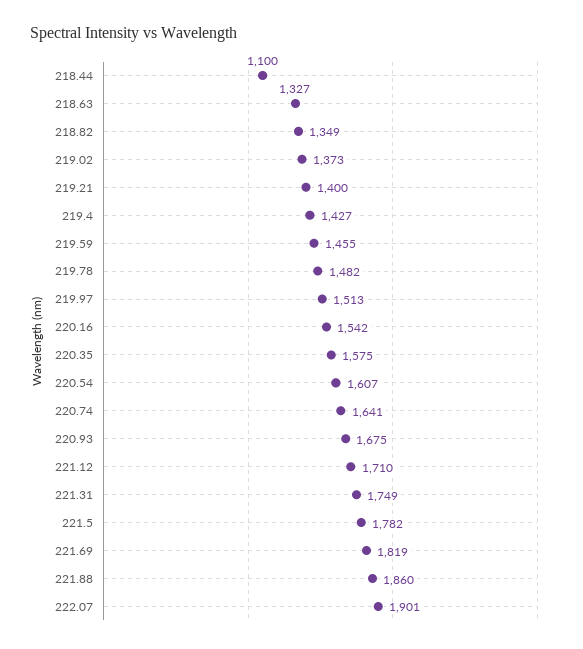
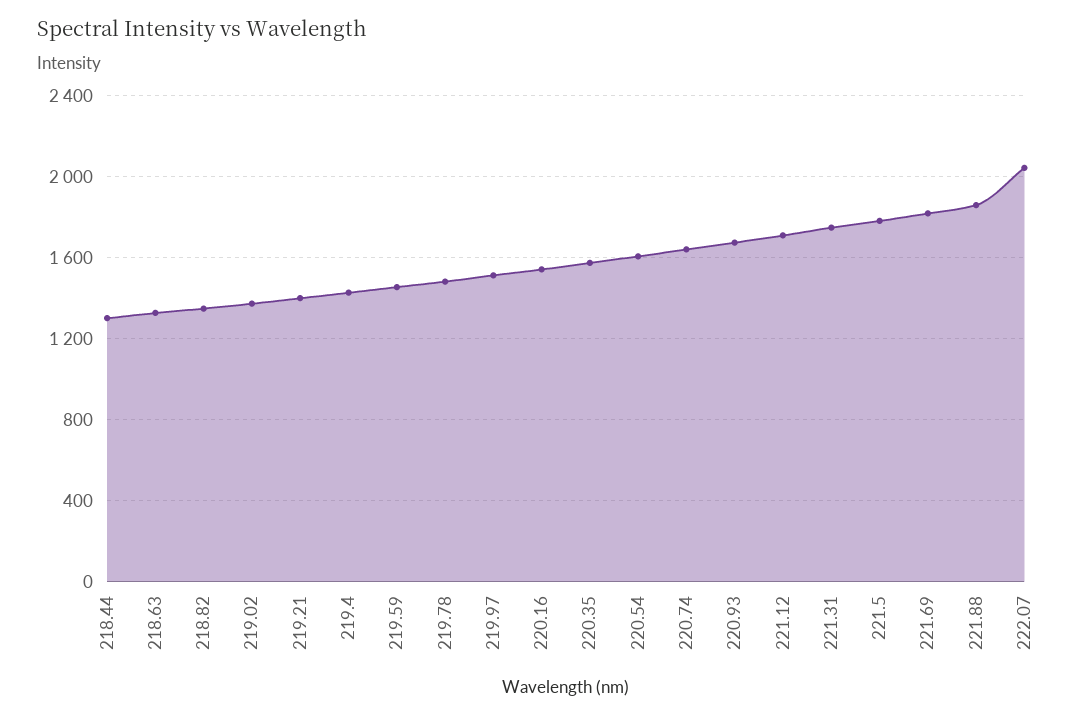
218.44: 1100 -> 1300
222.07: 1901 -> 2050

